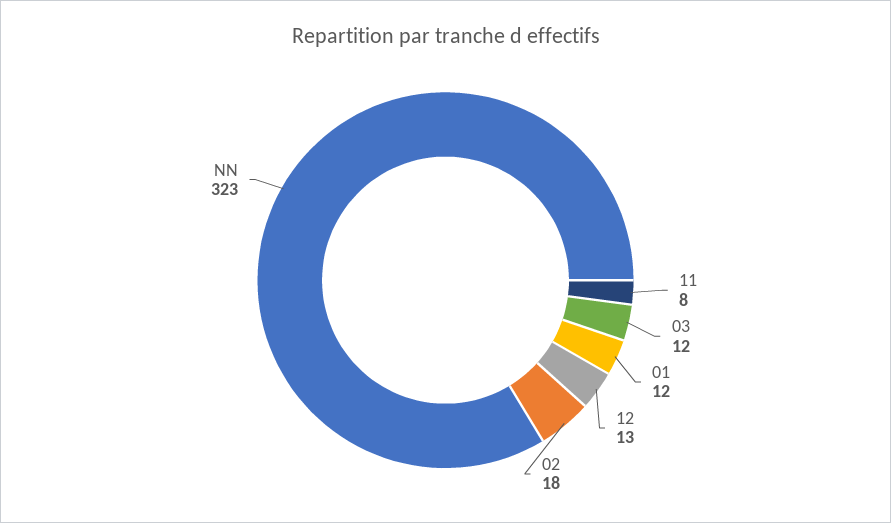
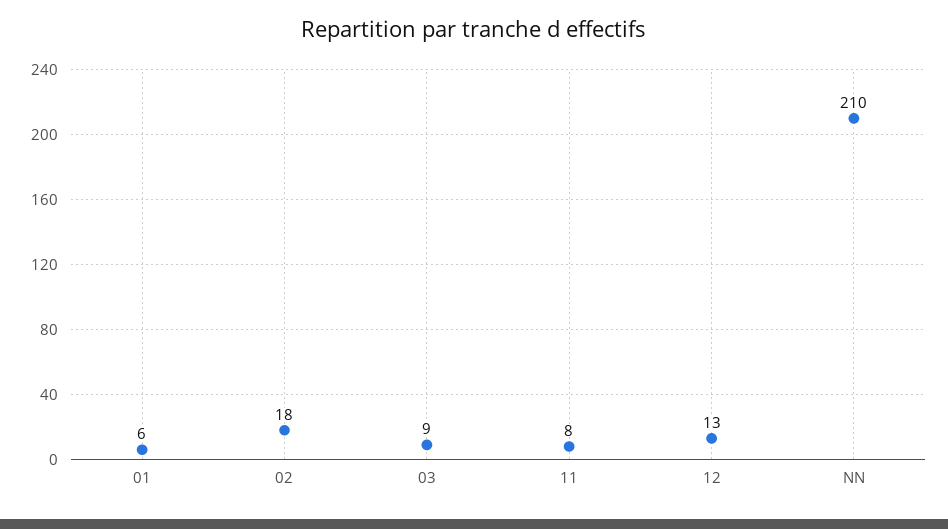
03: 12 -> 9
01: 12 -> 6
NN: 323 -> 210

